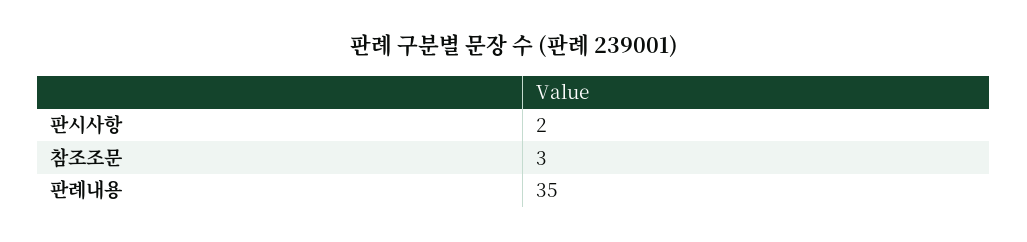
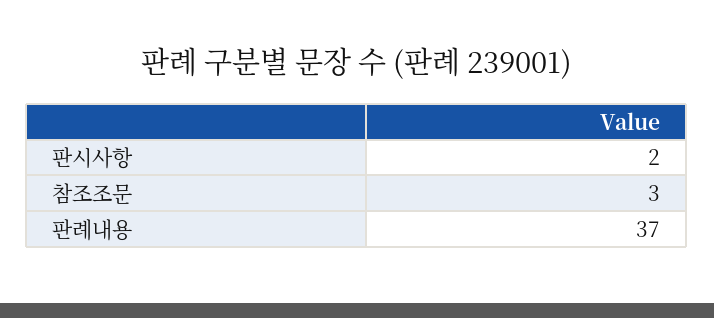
판례내용: 35 -> 37

